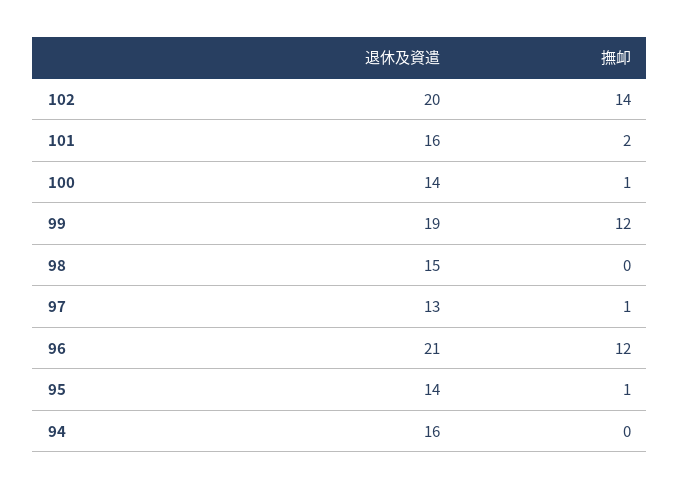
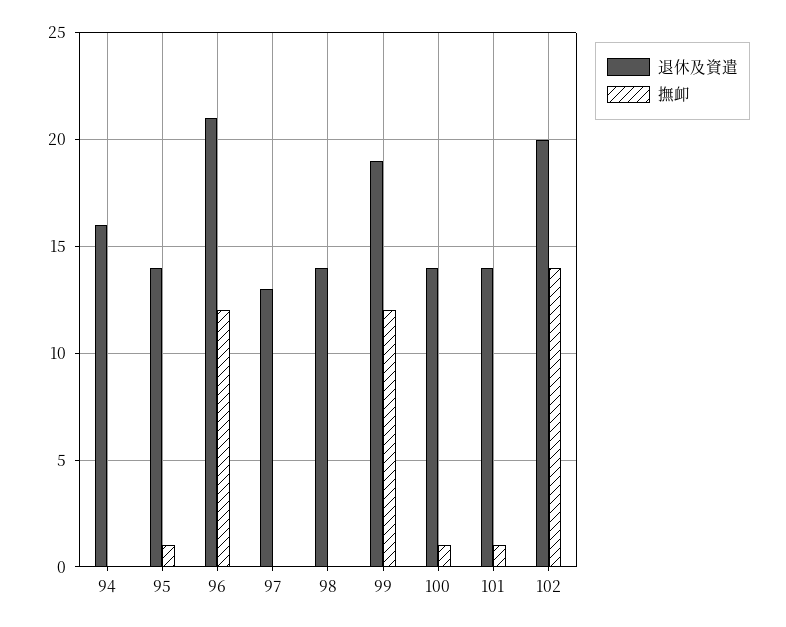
退休及資遣, 101: 16 -> 14
撫卹, 101: 2 -> 1
退休及資遣, 98: 15 -> 14
撫卹, 97: 1 -> 0

